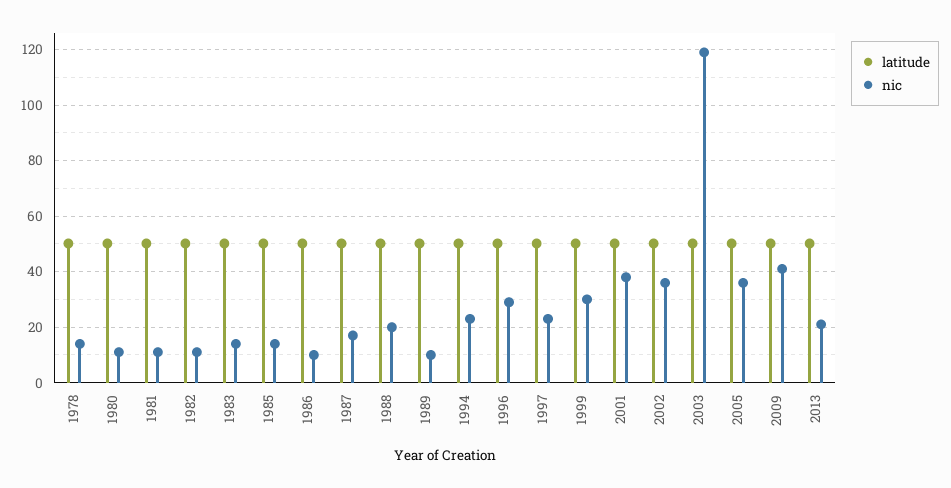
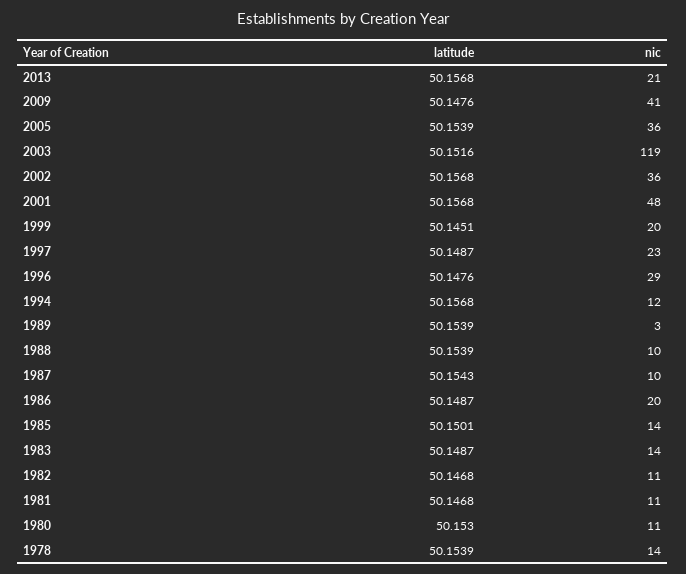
nic, 1986: 10 -> 20
nic, 1987: 17.5 -> 10
nic, 1988: 20 -> 10
nic, 1989: 10 -> 3
nic, 1994: 22.5 -> 12
nic, 1999: 30 -> 20
nic, 2001: 37.5 -> 48

